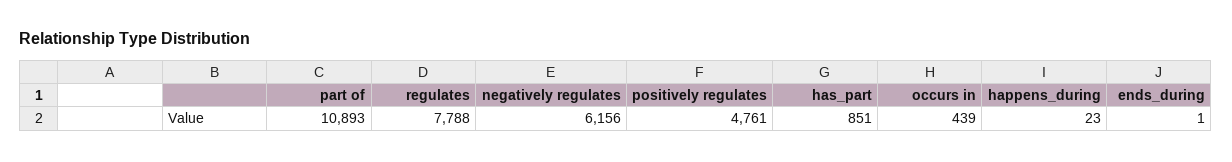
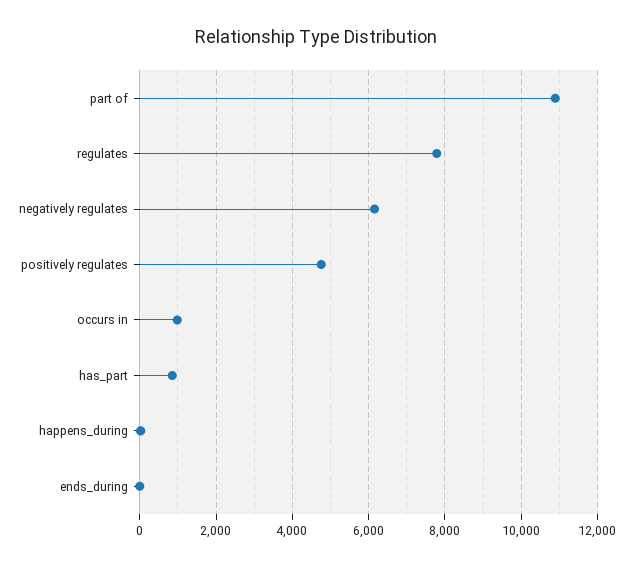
occurs in: 439 -> 1000

